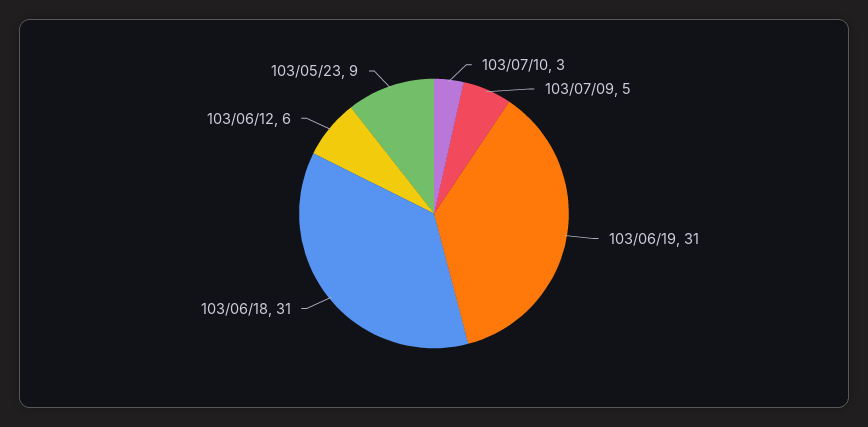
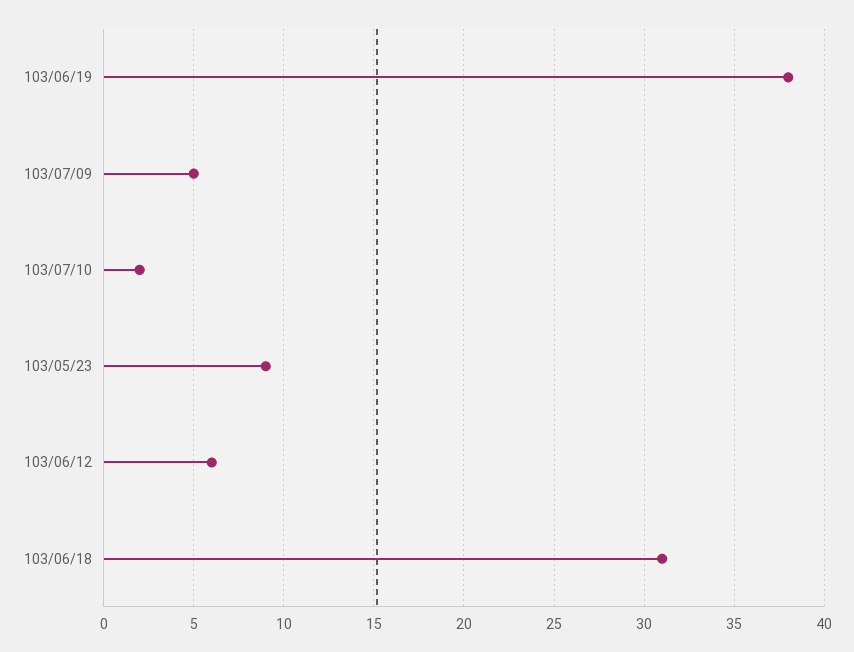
103/07/10: 3 -> 2
103/06/19: 31 -> 38

